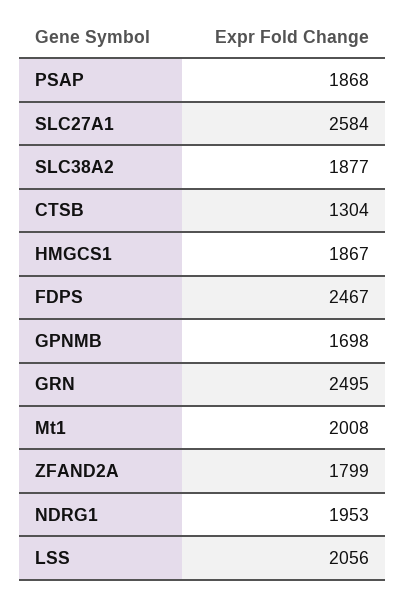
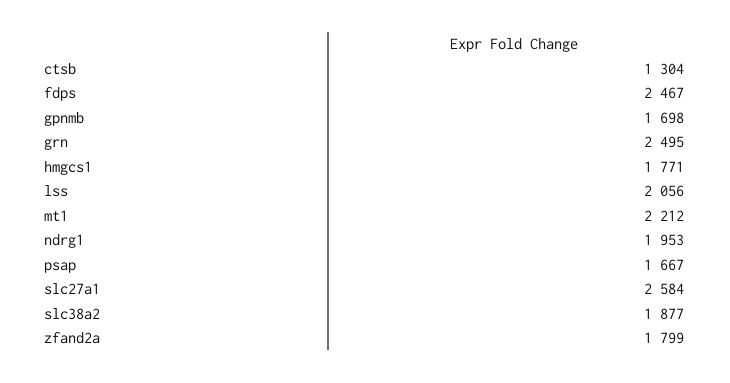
PSAP: 1868 -> 1667
HMGCS1: 1867 -> 1771
Mt1: 2008 -> 2212

